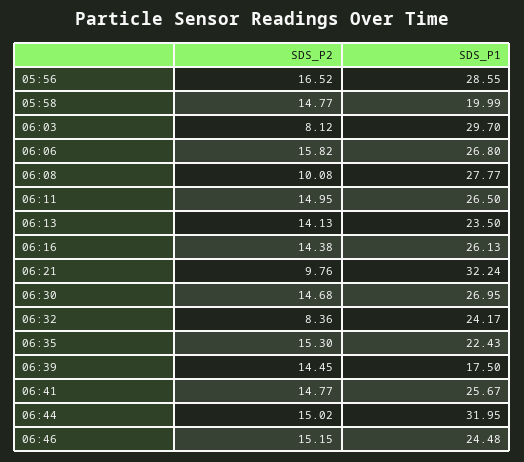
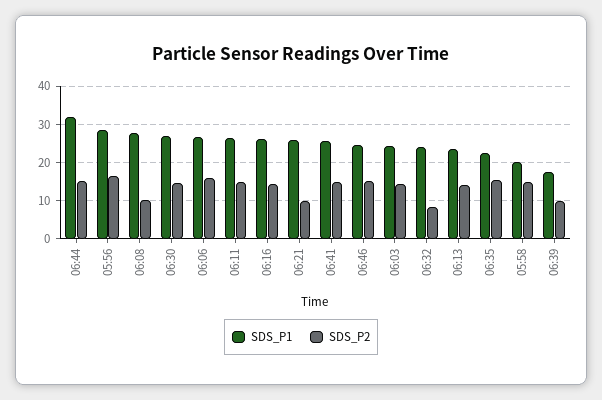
SDS_P2, 06:03: 8.12 -> 14
SDS_P1, 06:03: 29.7 -> 24
SDS_P1, 06:21: 32.24 -> 26
SDS_P2, 06:39: 14.45 -> 10

